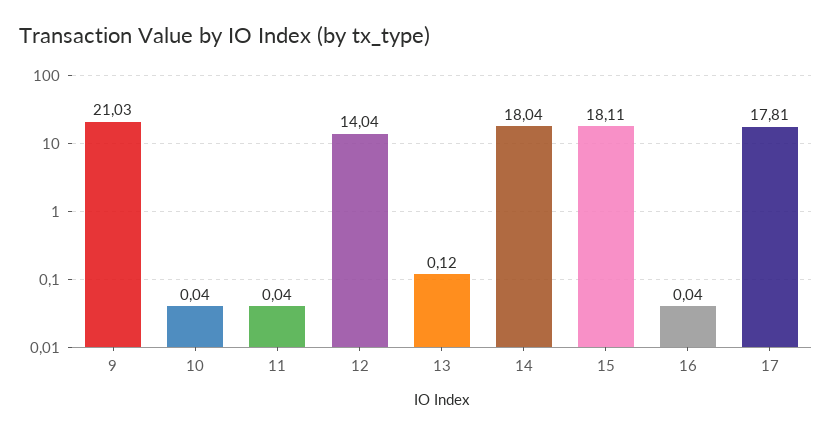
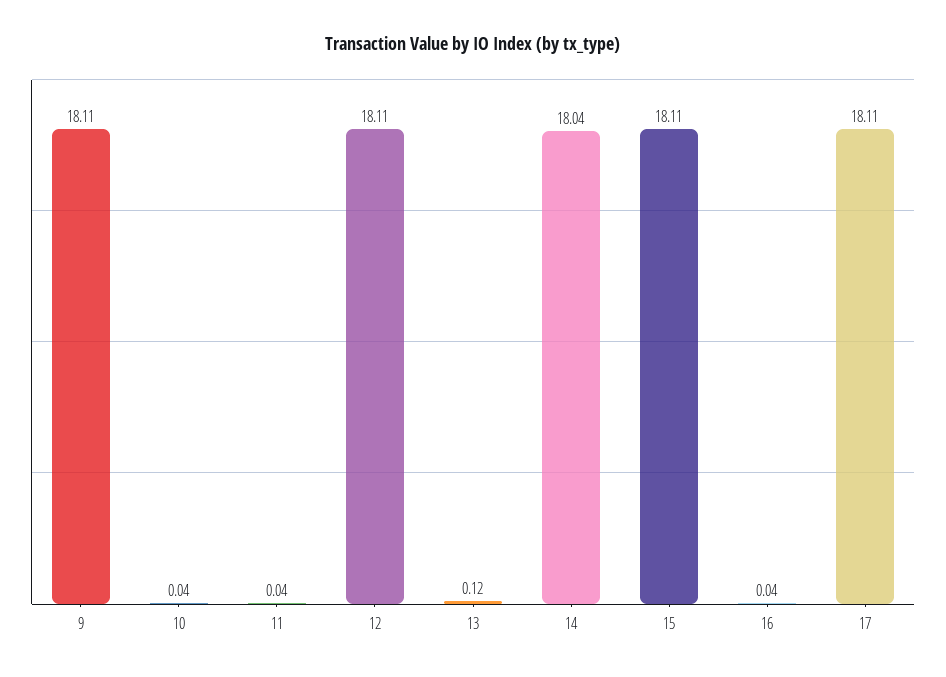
9: 21.03 -> 18.11
12: 14.04 -> 18.11
17: 17.81 -> 18.11

